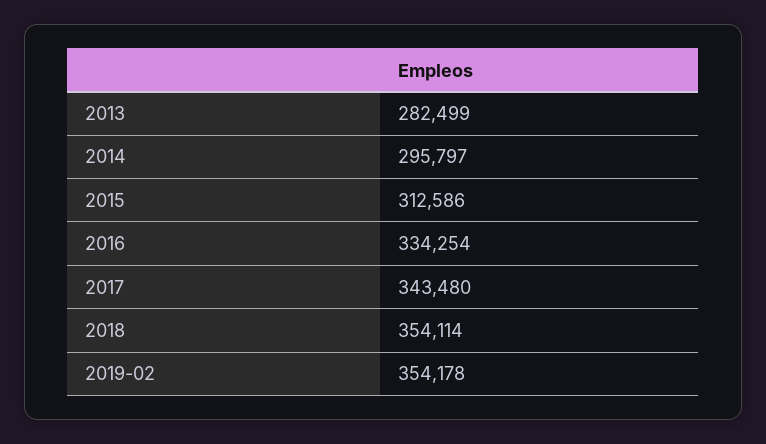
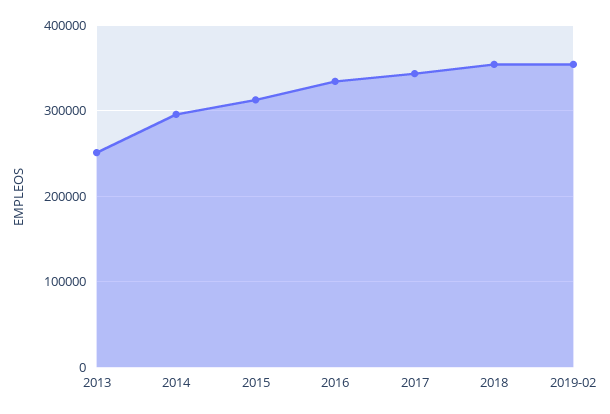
2013: 282499 -> 250000

